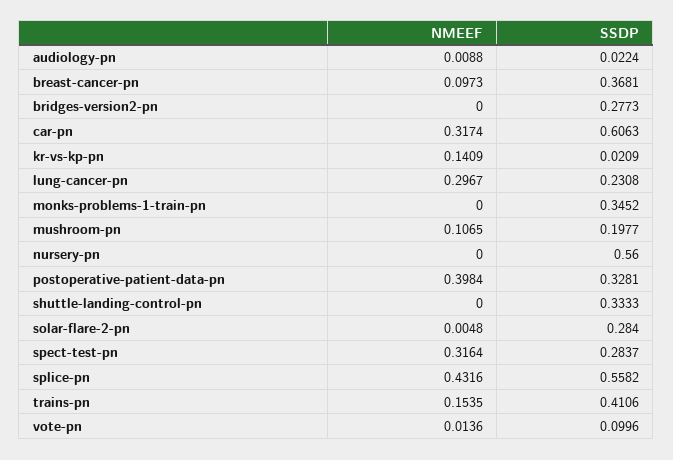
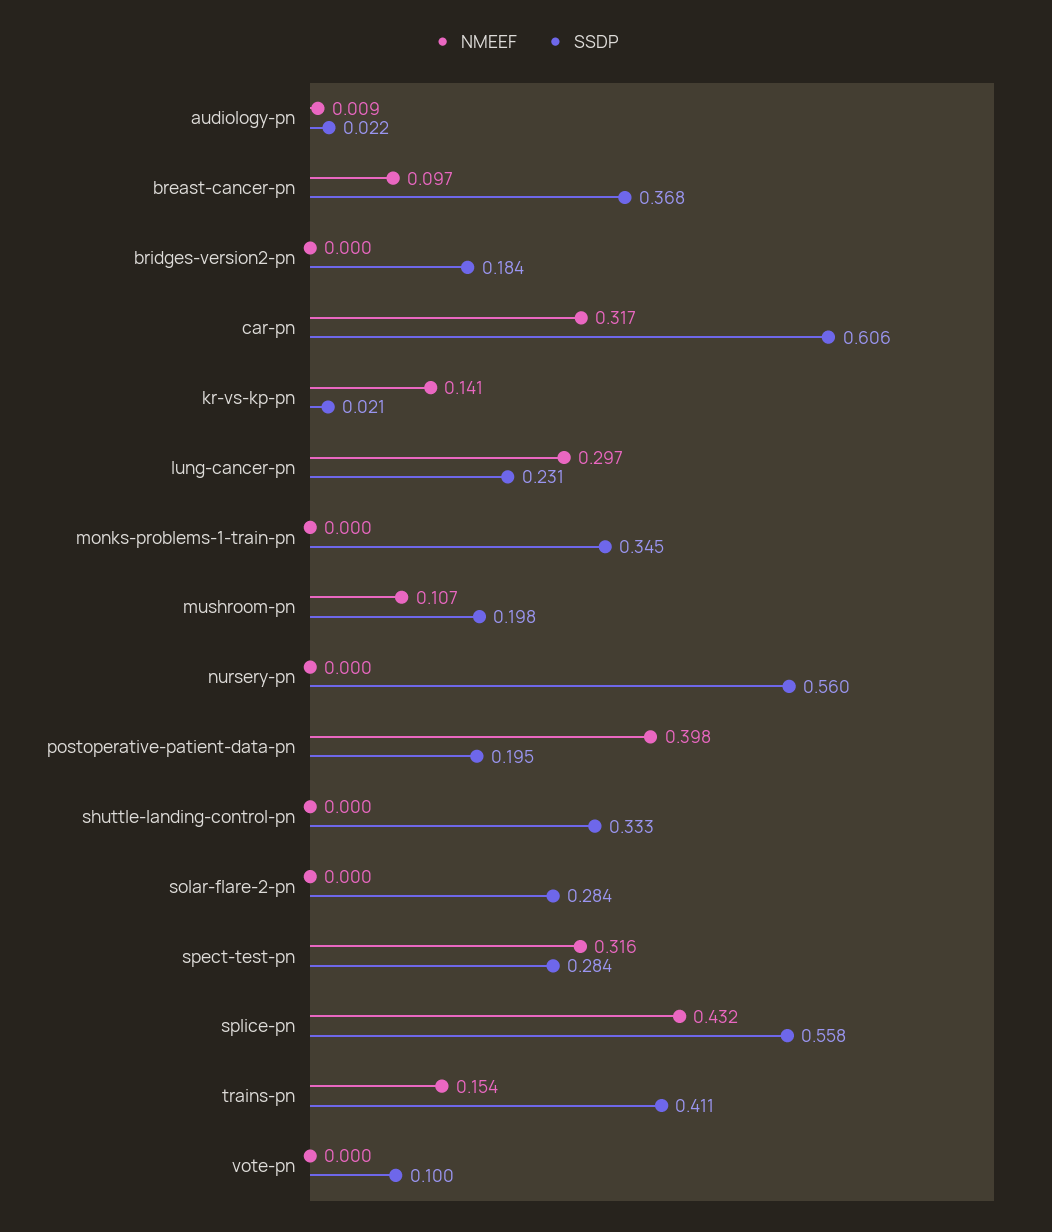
SSDP, bridges-version2-pn: 0.2773 -> 0.184
SSDP, postoperative-patient-data-pn: 0.3281 -> 0.195
NMEEF, solar-flare-2-pn: 0.0048 -> 0
NMEEF, vote-pn: 0.0136 -> 0

